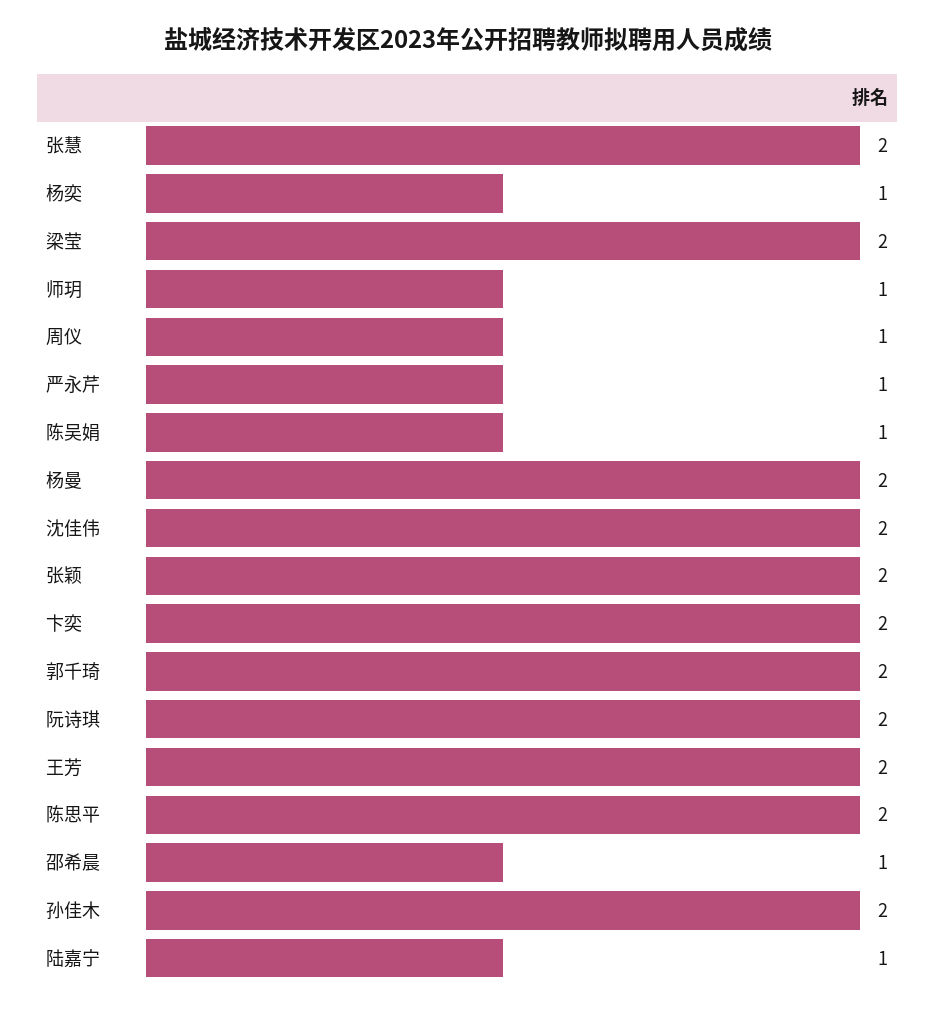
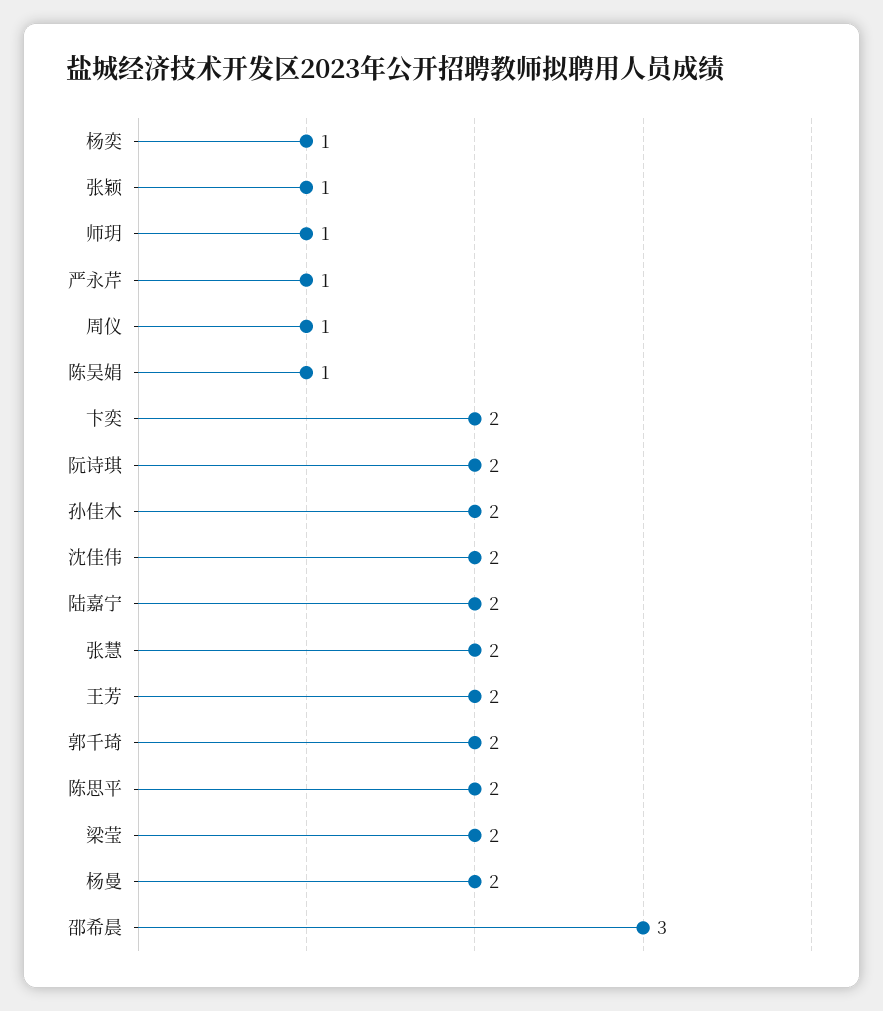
张颖: 2 -> 1
邵希晨: 1 -> 3
陆嘉宁: 1 -> 2

